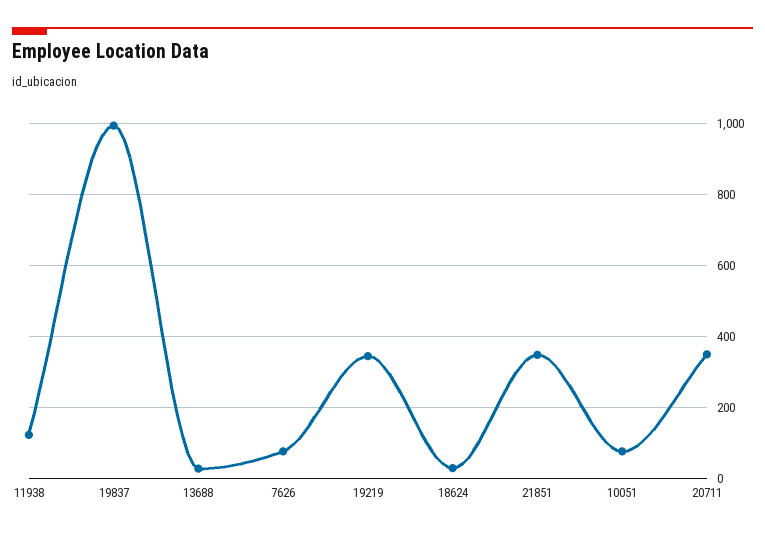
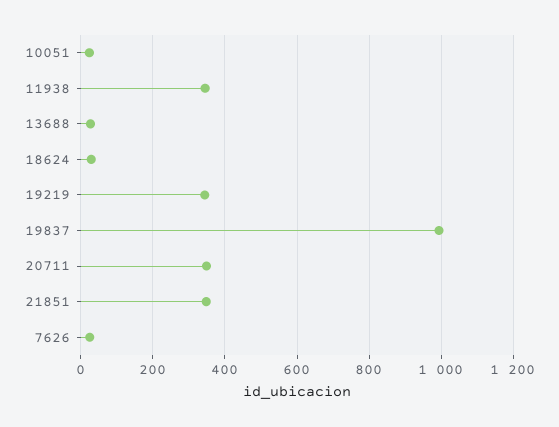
11938: 120 -> 340
7626: 80 -> 20
10051: 80 -> 20

